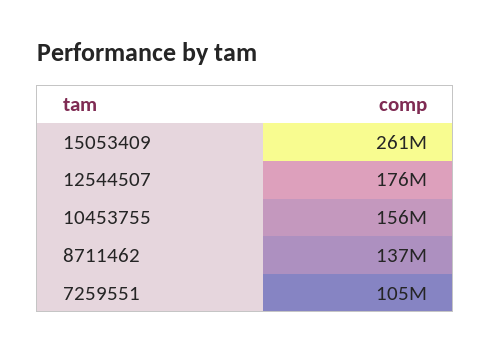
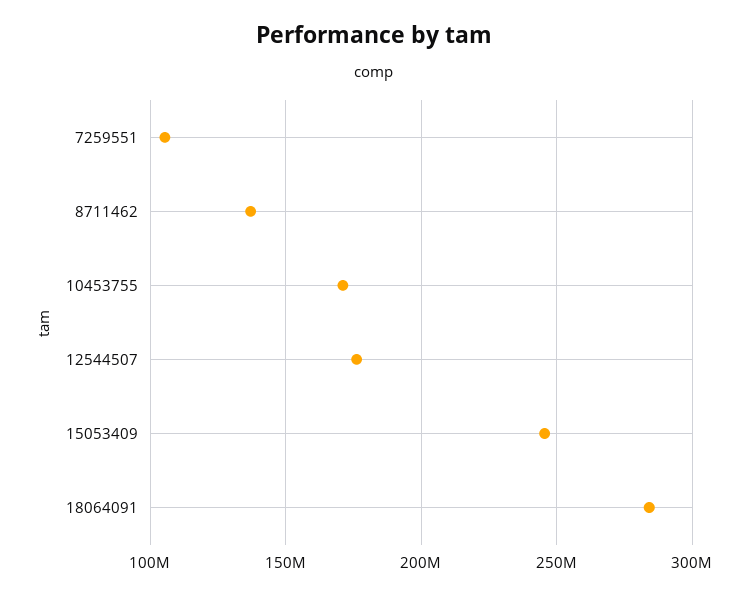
15053409: 261000000 -> 245000000
10453755: 156000000 -> 170000000
18064091: none -> 285000000

